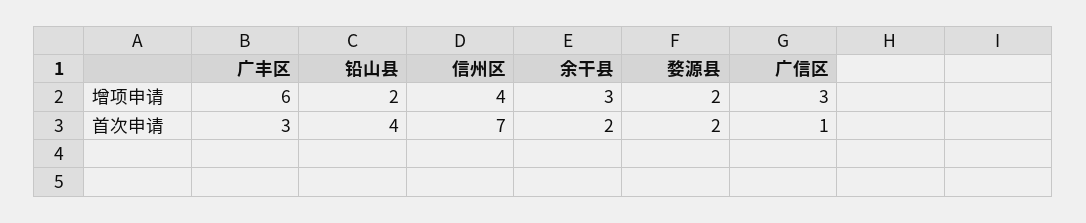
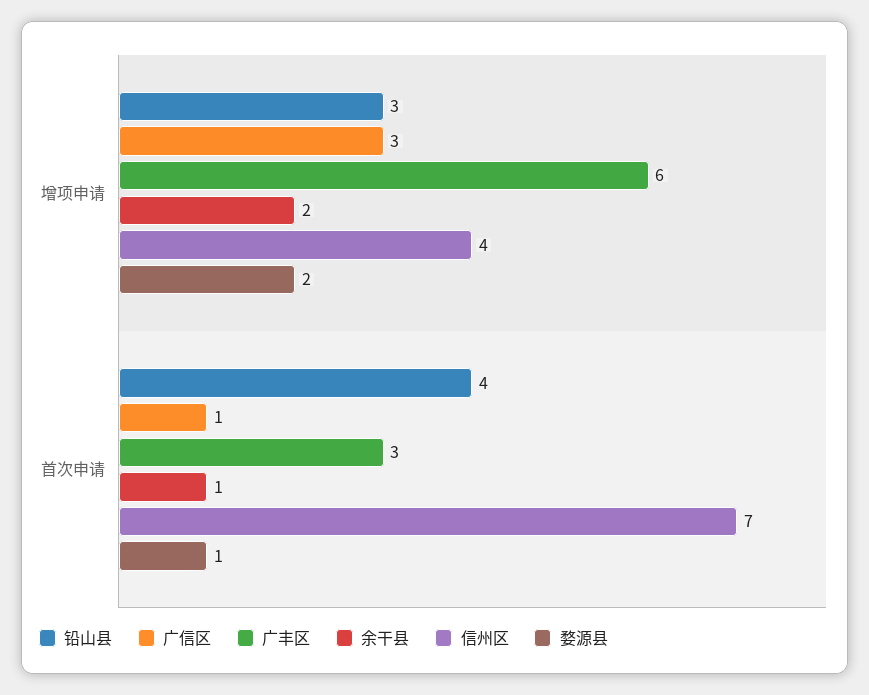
铅山县, 增项申请: 2 -> 3
余干县, 增项申请: 3 -> 2
余干县, 首次申请: 2 -> 1
婺源县, 首次申请: 2 -> 1

